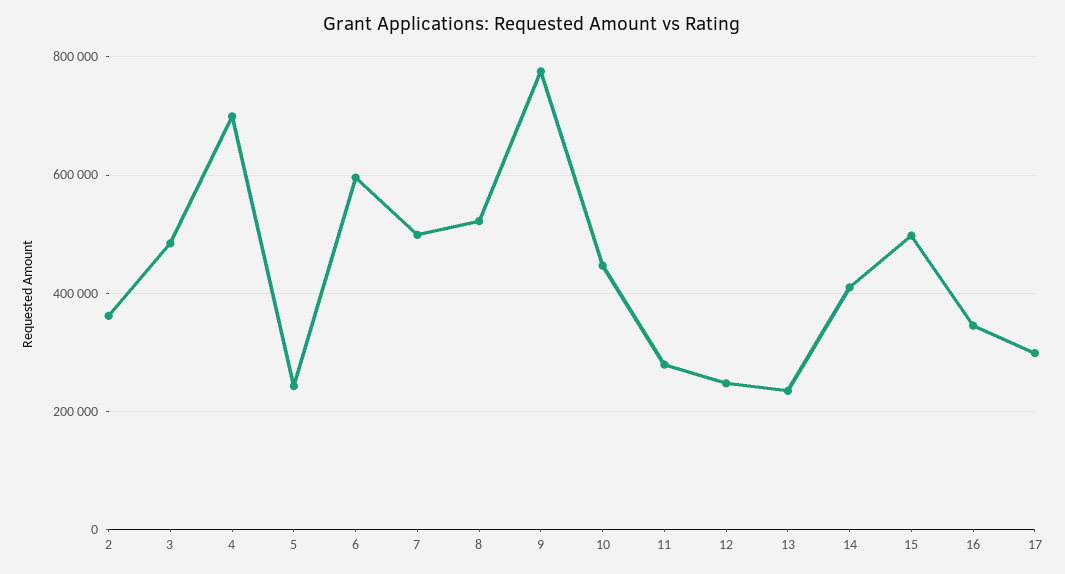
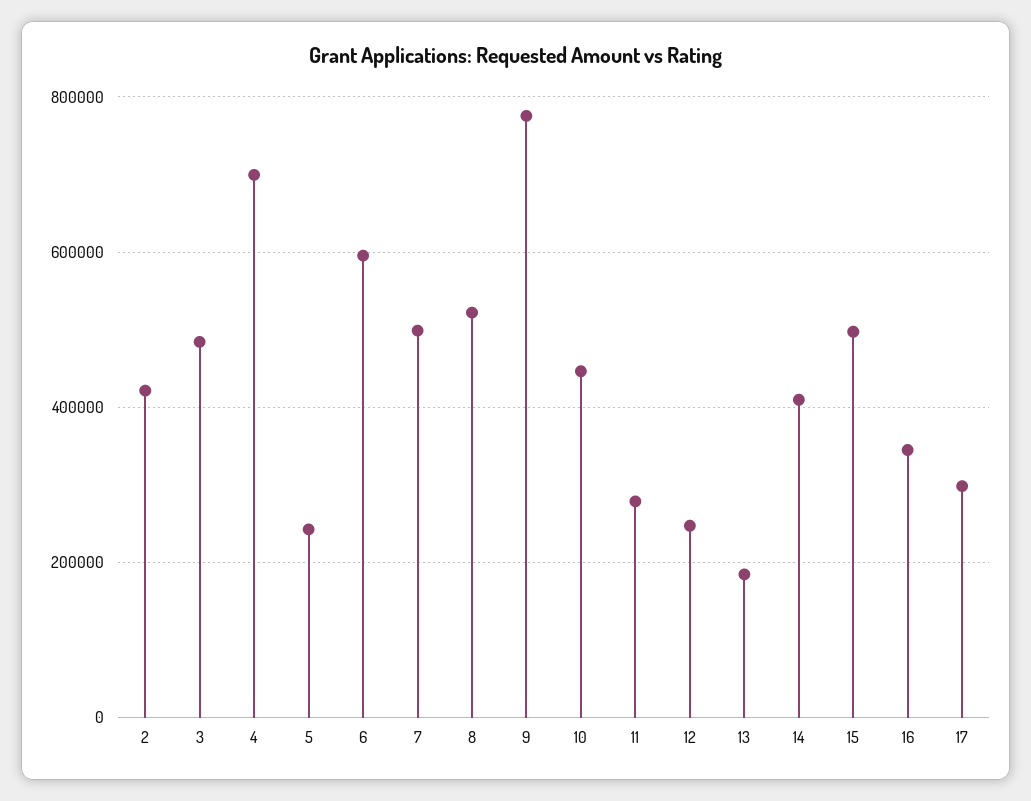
2: 360000 -> 420000
13: 240000 -> 180000

